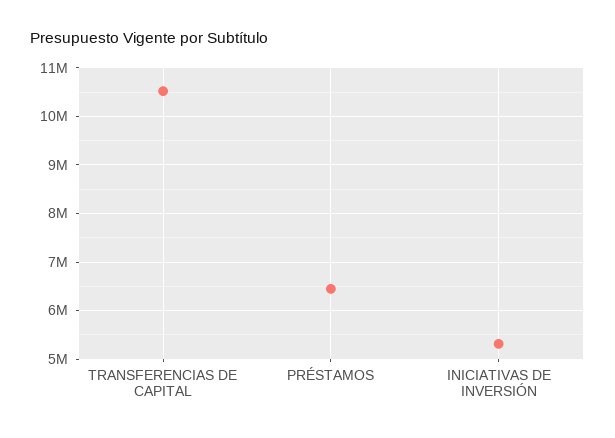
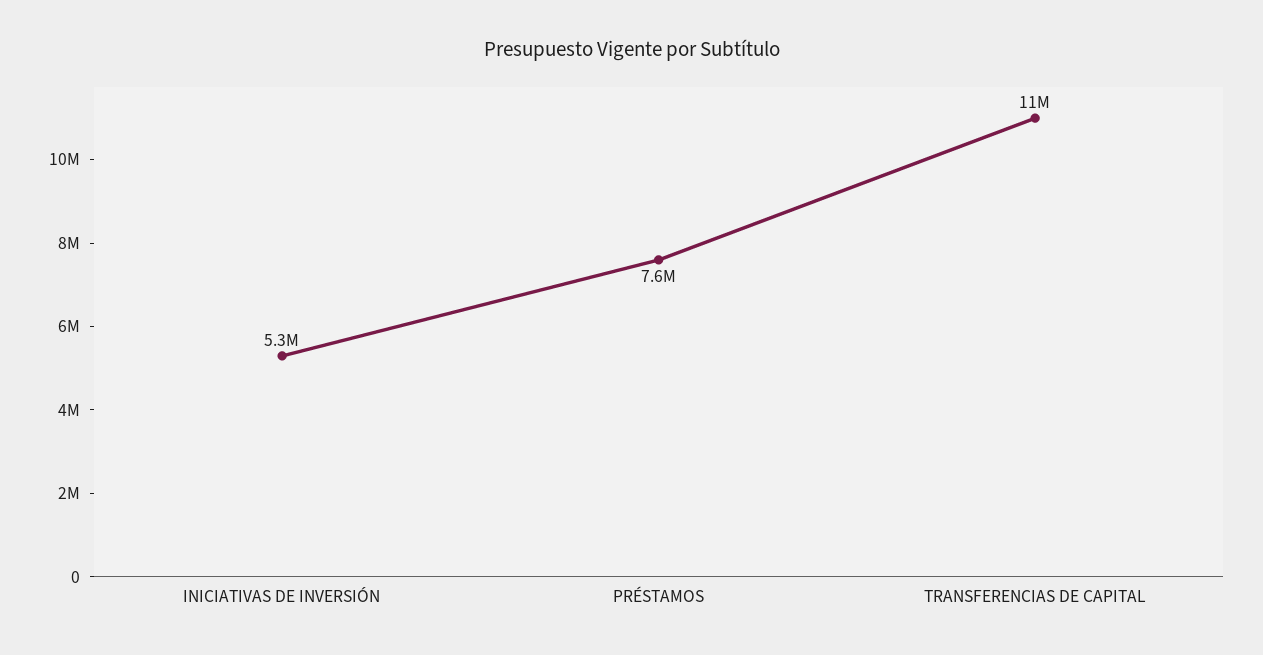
PRÉSTAMOS: 6400000 -> 7600000

